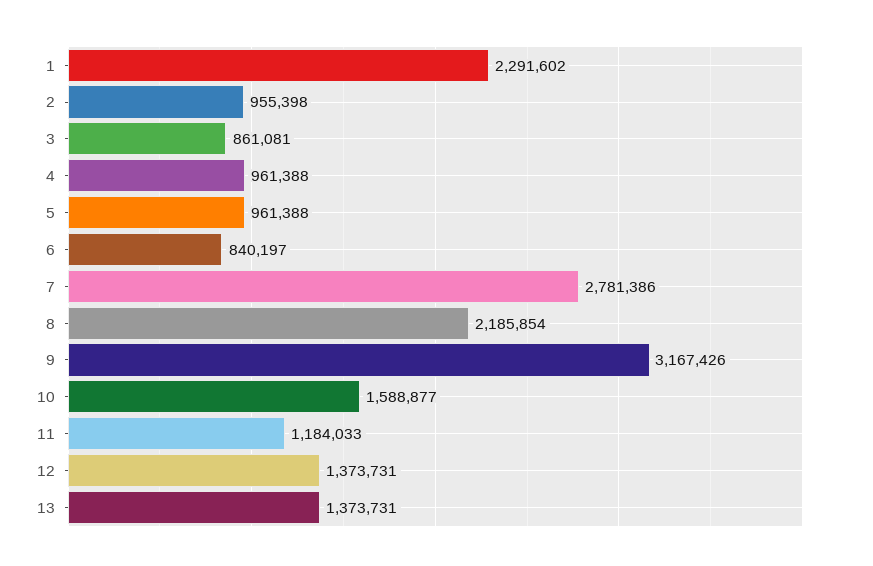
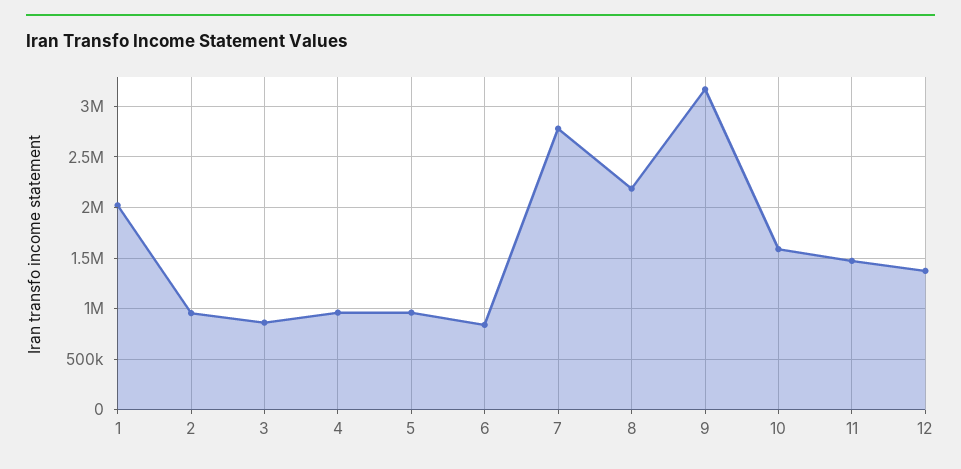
1: 2291602 -> 2000000
11: 1184033 -> 1500000
13: 1373731 -> none

